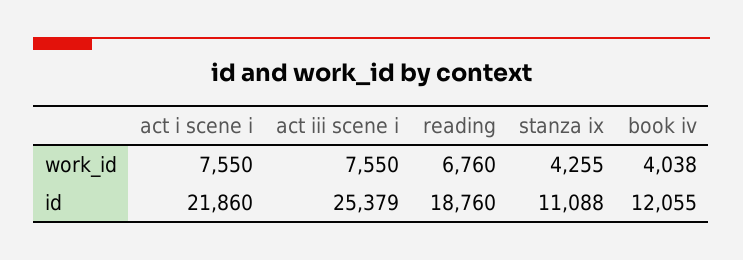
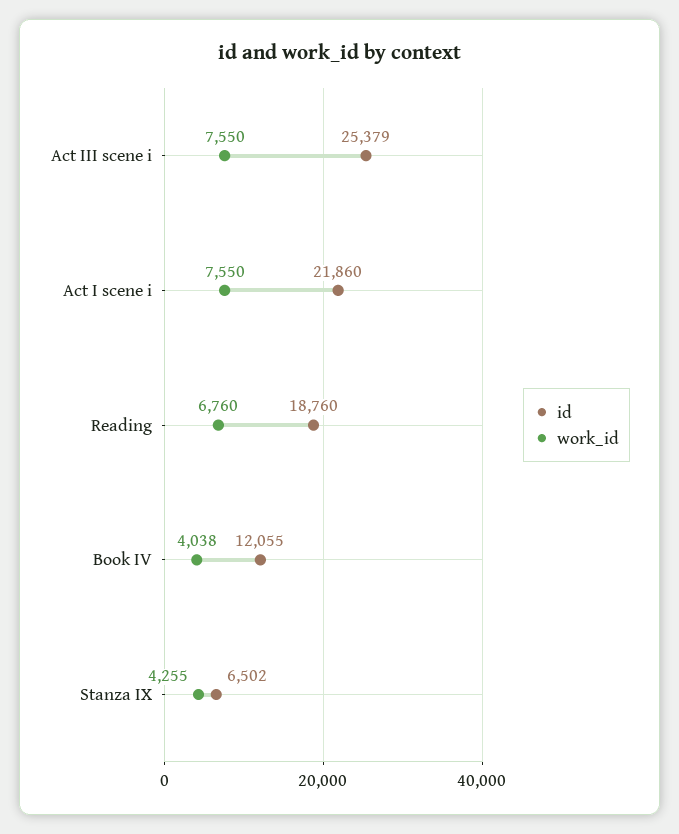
id, stanza ix: 11088 -> 6502

